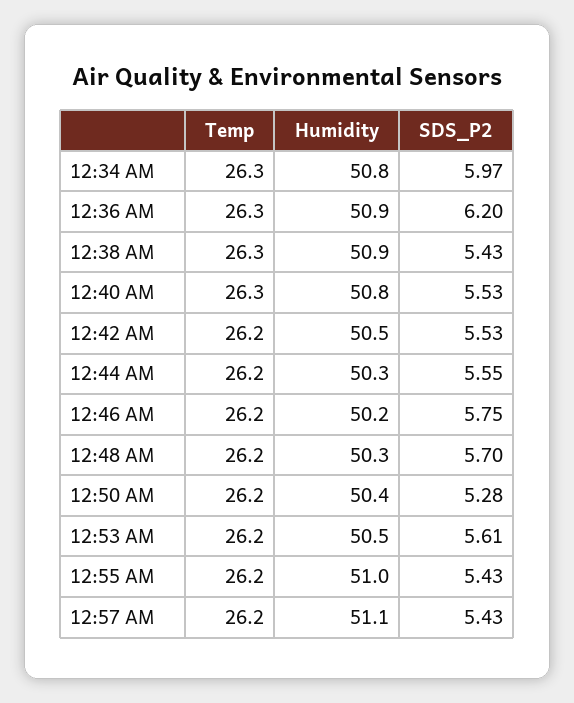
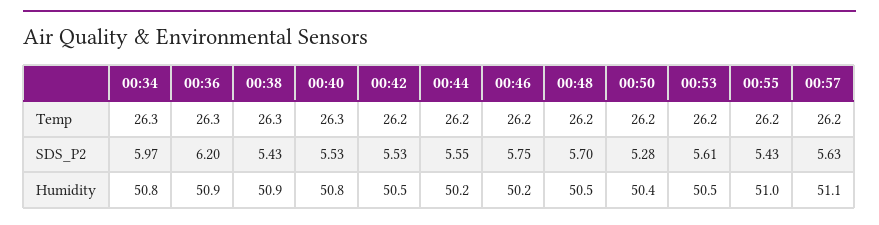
Humidity, 12:44 AM: 50.3 -> 50.2
Humidity, 12:48 AM: 50.3 -> 50.5
SDS_P2, 12:57 AM: 5.43 -> 5.63

